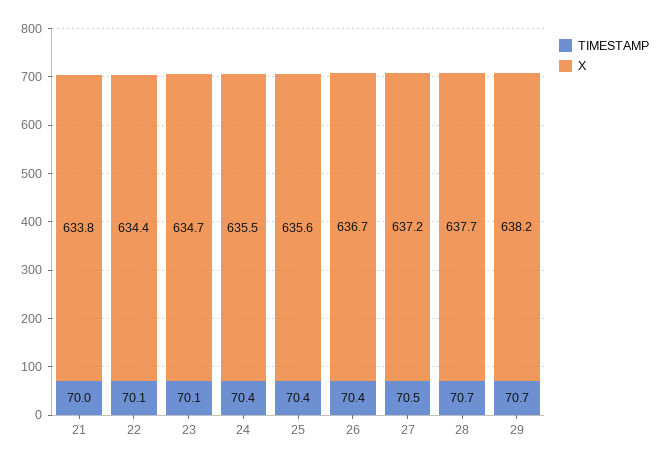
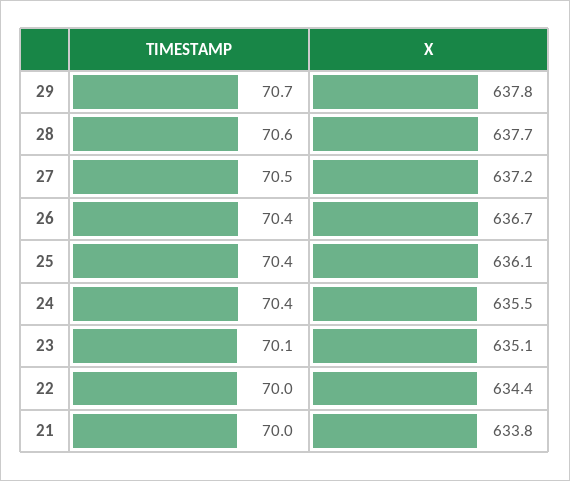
TIMESTAMP, 22: 70.1 -> 70
X, 23: 634.7 -> 635.1
X, 25: 635.6 -> 636.1
TIMESTAMP, 28: 70.7 -> 70.6
X, 29: 638.2 -> 637.8

